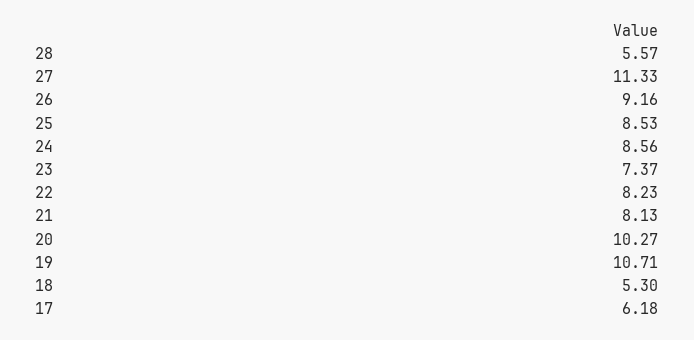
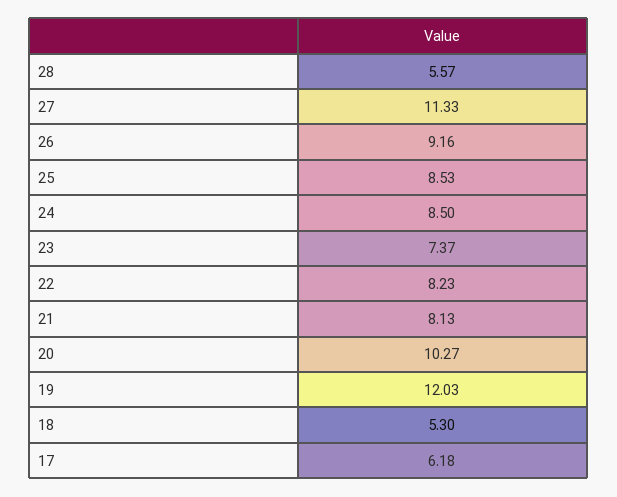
24: 8.56 -> 8.5
19: 10.71 -> 12.03

